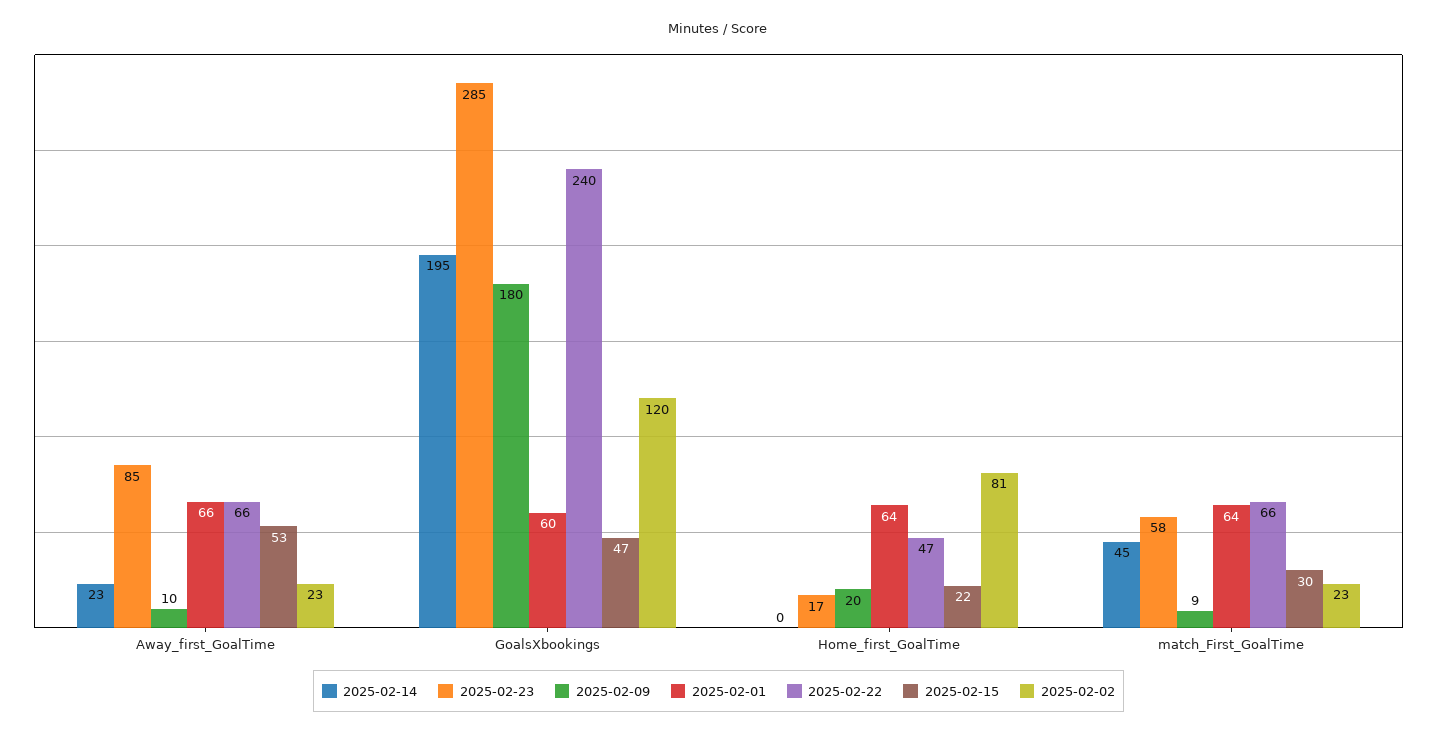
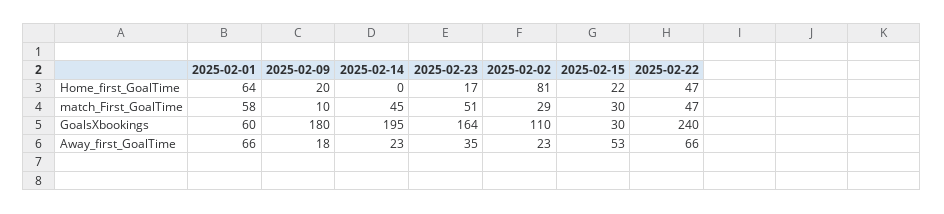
2025-02-23, Away_first_GoalTime: 85 -> 35
2025-02-09, Away_first_GoalTime: 10 -> 18
2025-02-23, GoalsXbookings: 285 -> 164
2025-02-15, GoalsXbookings: 47 -> 30
2025-02-02, GoalsXbookings: 120 -> 110
2025-02-23, match_First_GoalTime: 58 -> 51
2025-02-09, match_First_GoalTime: 9 -> 10
2025-02-01, match_First_GoalTime: 64 -> 58
2025-02-22, match_First_GoalTime: 66 -> 47
2025-02-02, match_First_GoalTime: 23 -> 29

